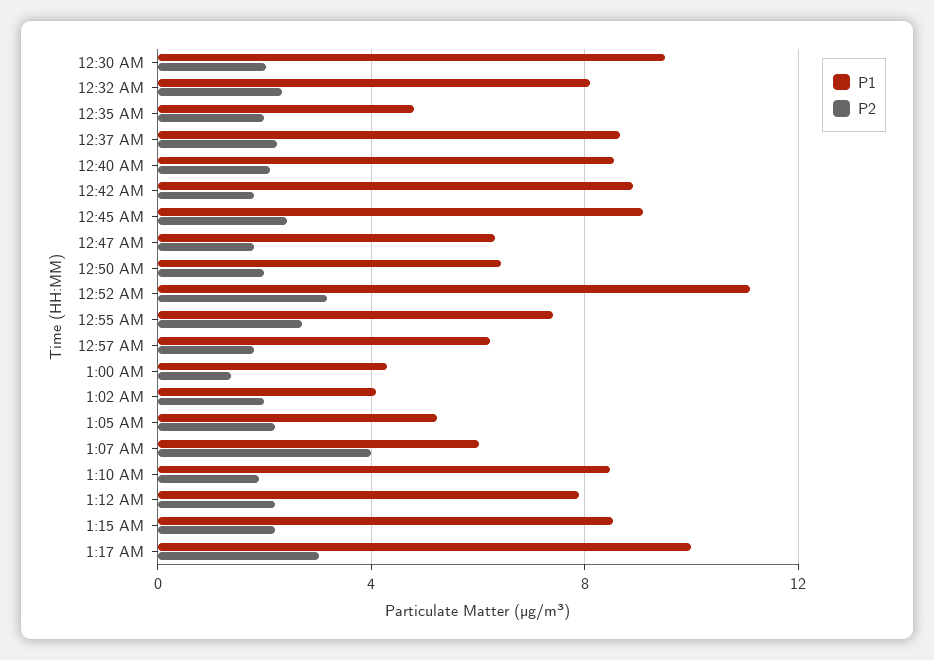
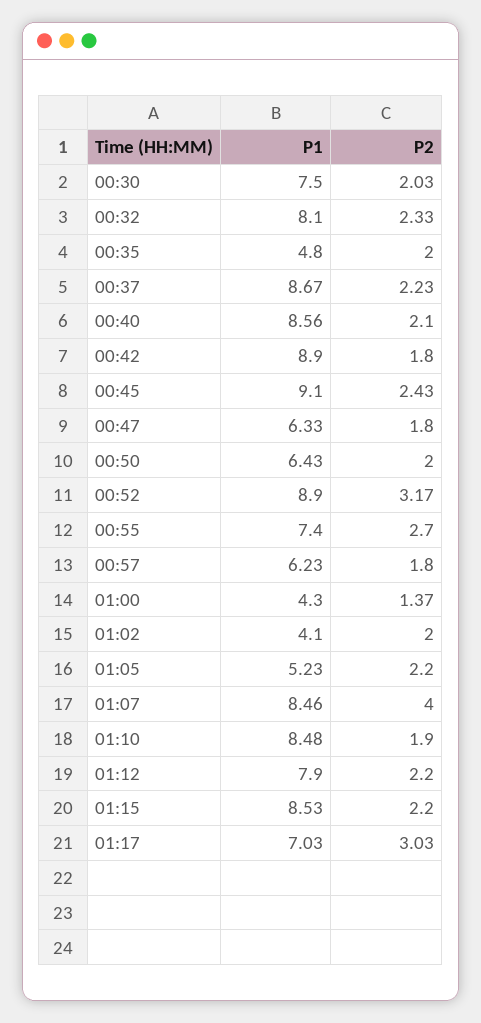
P1, 12:30 AM: 9.5 -> 7.5
P1, 12:52 AM: 11 -> 8.9
P1, 1:07 AM: 6 -> 8.46
P1, 1:17 AM: 10 -> 7.03

